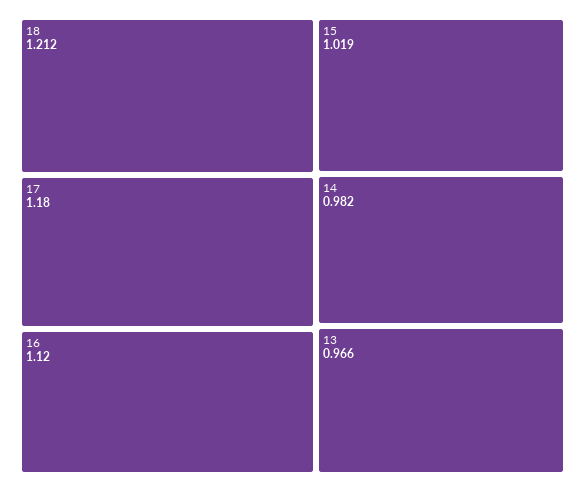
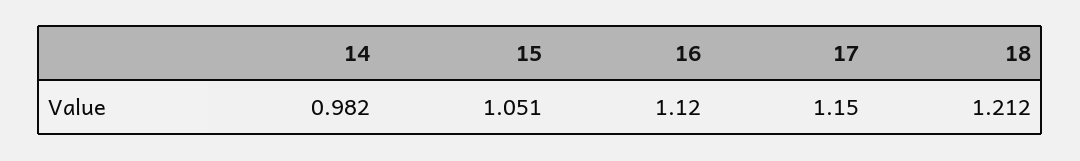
17: 1.18 -> 1.15
15: 1.019 -> 1.051
13: 0.966 -> none

